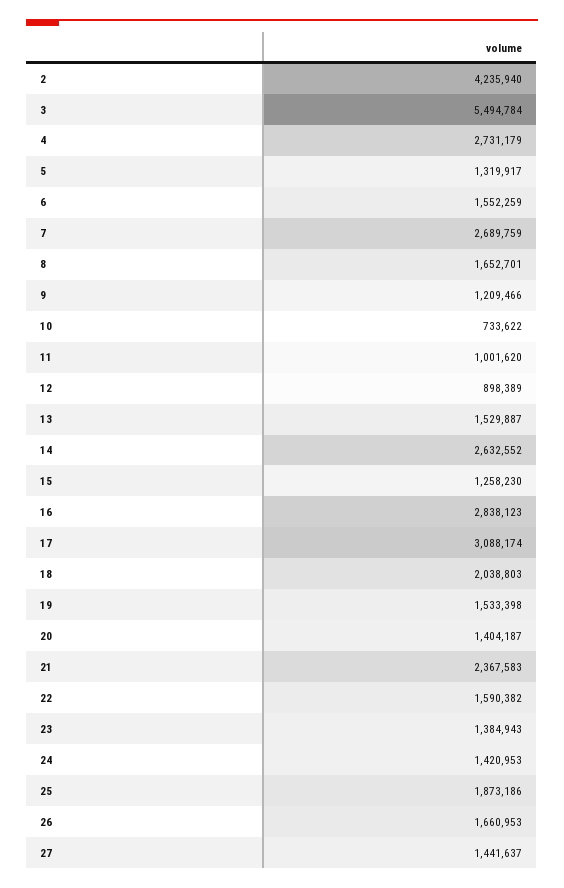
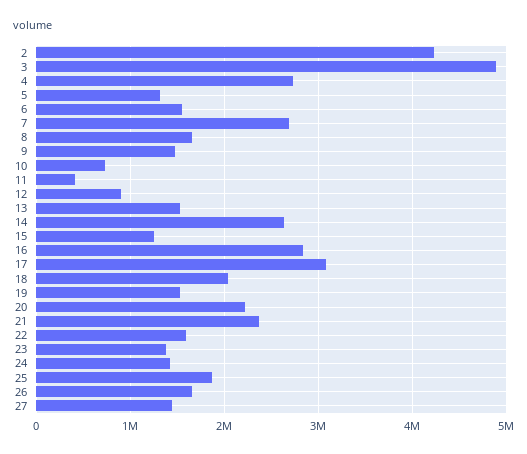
3: 5494784 -> 4900000
9: 1209466 -> 1500000
11: 1001620 -> 400000
20: 1404187 -> 2200000

